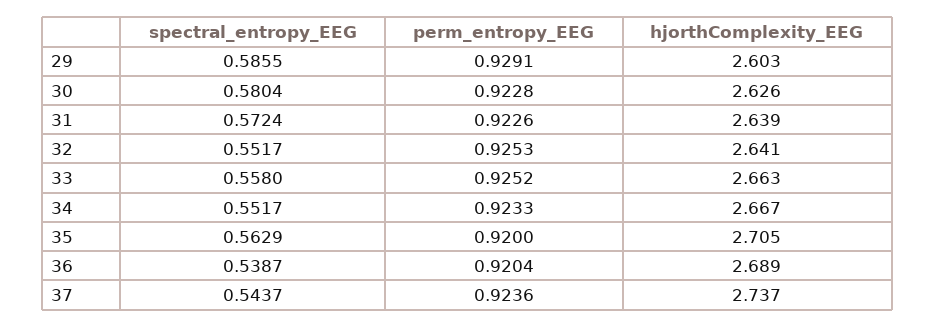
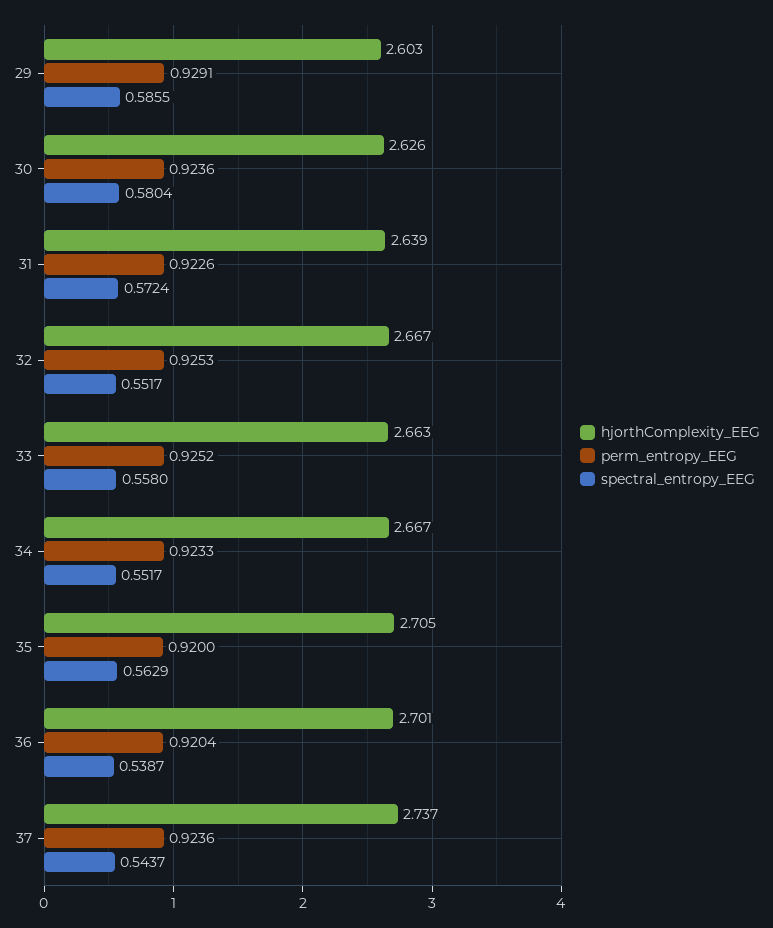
perm_entropy_EEG, 30: 0.9228 -> 0.9236
hjorthComplexity_EEG, 32: 2.641 -> 2.667
hjorthComplexity_EEG, 36: 2.689 -> 2.701

